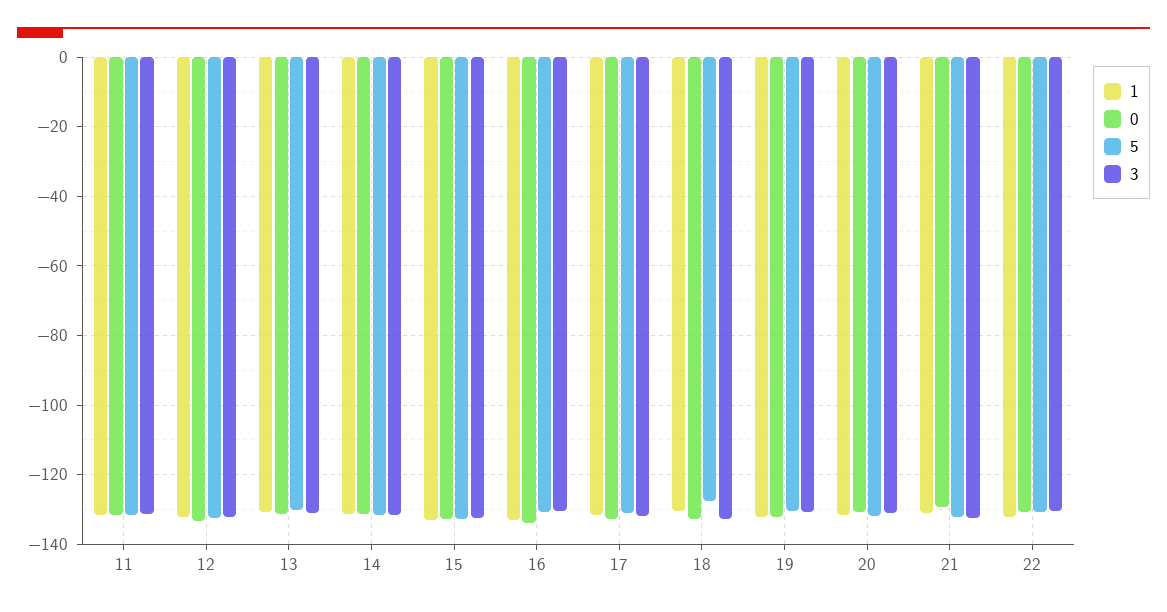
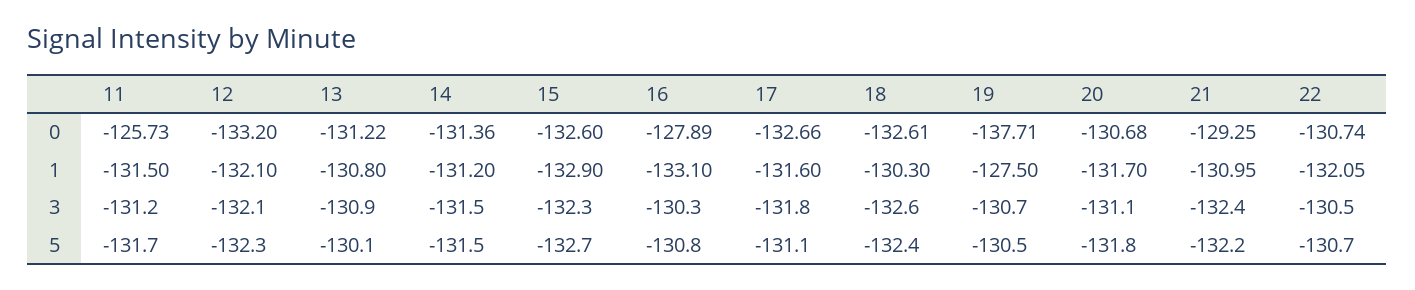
0, 11: -132 -> -125.73
0, 16: -134 -> -127.89
5, 18: -128 -> -132.4
1, 19: -132 -> -127.5
0, 19: -132 -> -137.71

